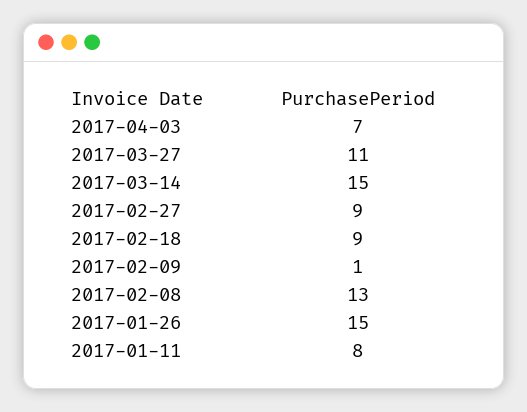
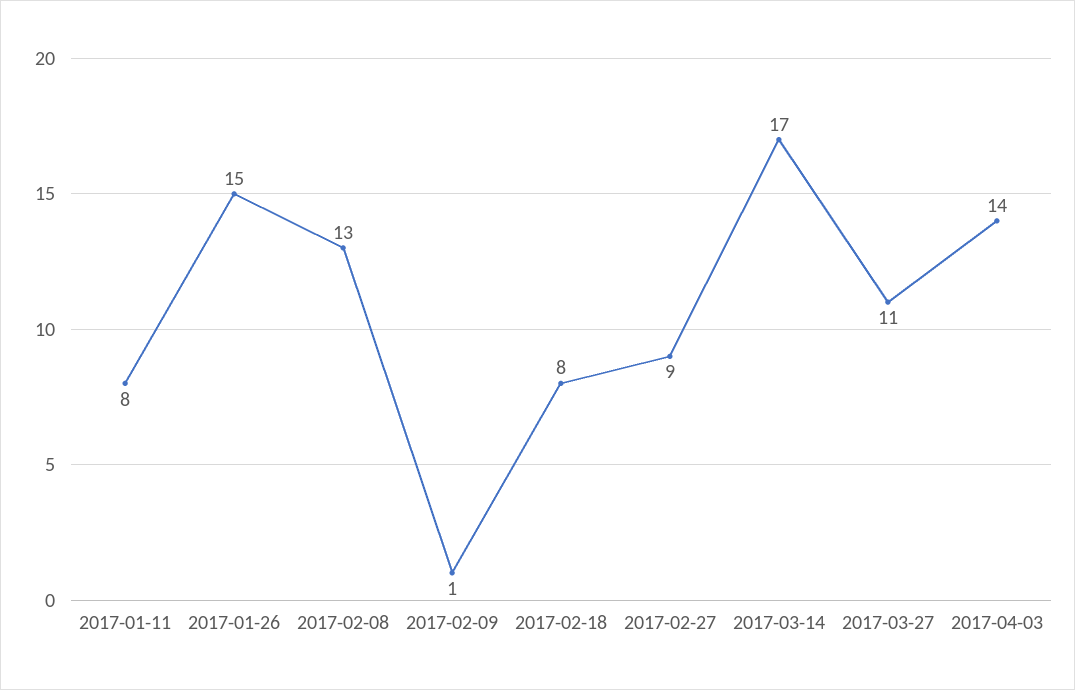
2017-04-03: 7 -> 14
2017-03-14: 15 -> 17
2017-02-18: 9 -> 8

